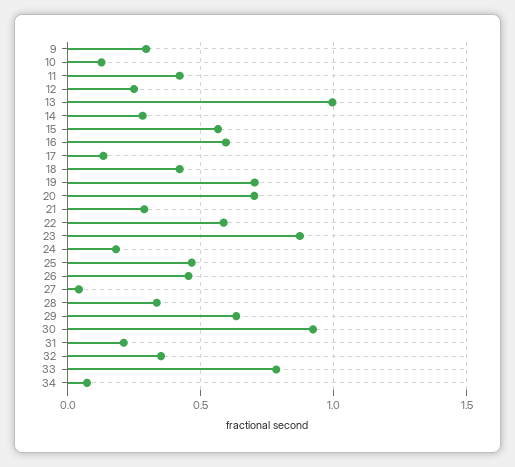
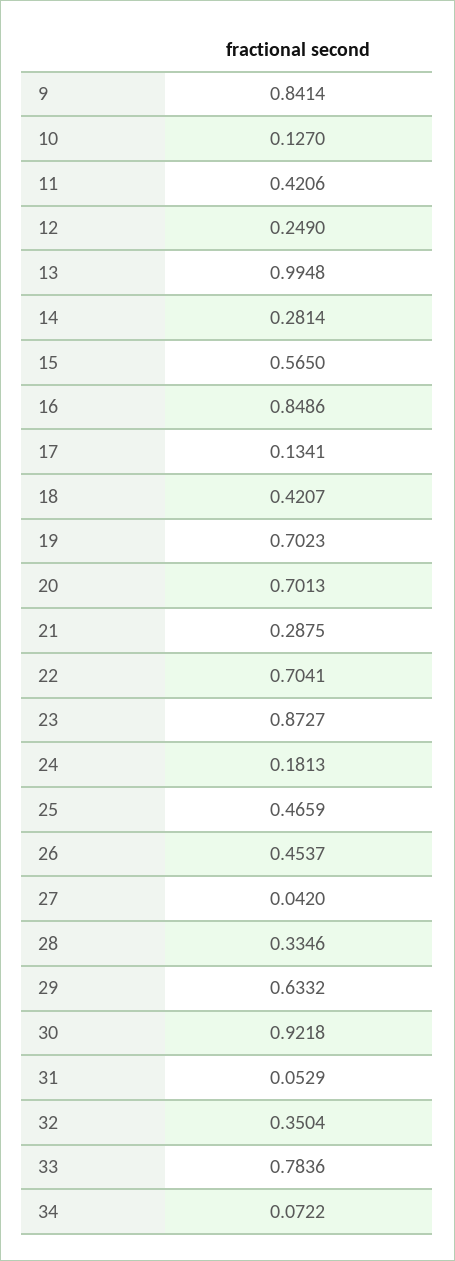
9: 0.3 -> 0.8414
16: 0.6 -> 0.8486
22: 0.6 -> 0.7041
31: 0.2 -> 0.0529

